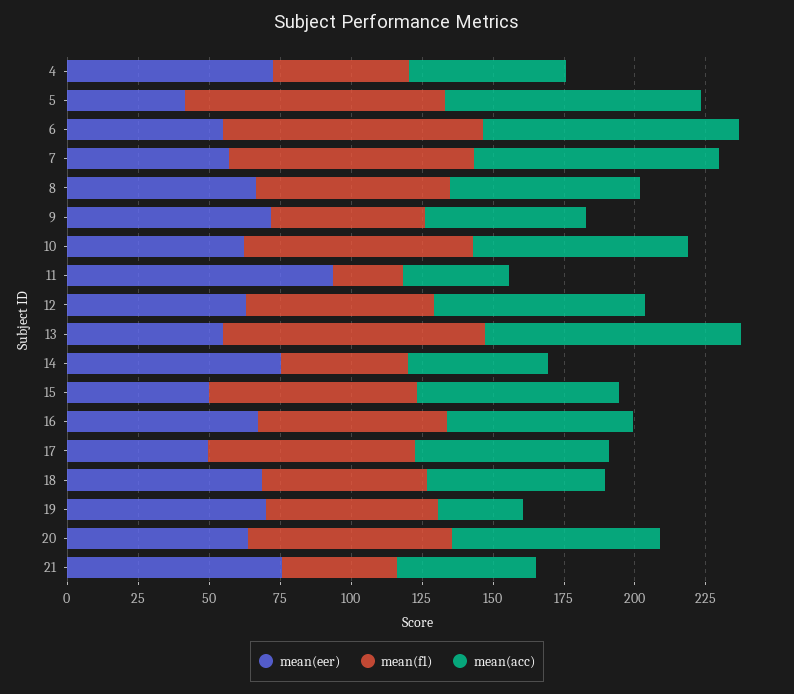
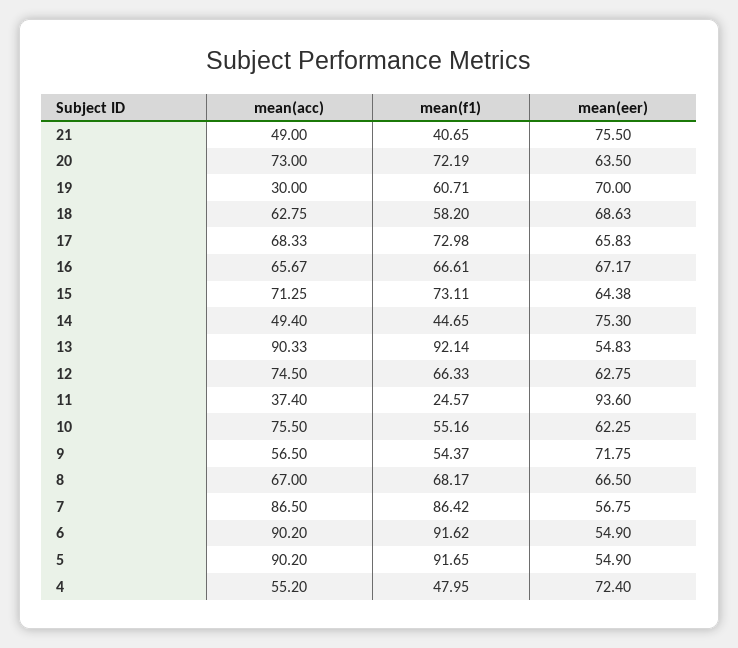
mean(eer), 5: 40 -> 54.9
mean(f1), 10: 80 -> 55.16
mean(eer), 15: 50 -> 64.38
mean(eer), 17: 50 -> 65.83

